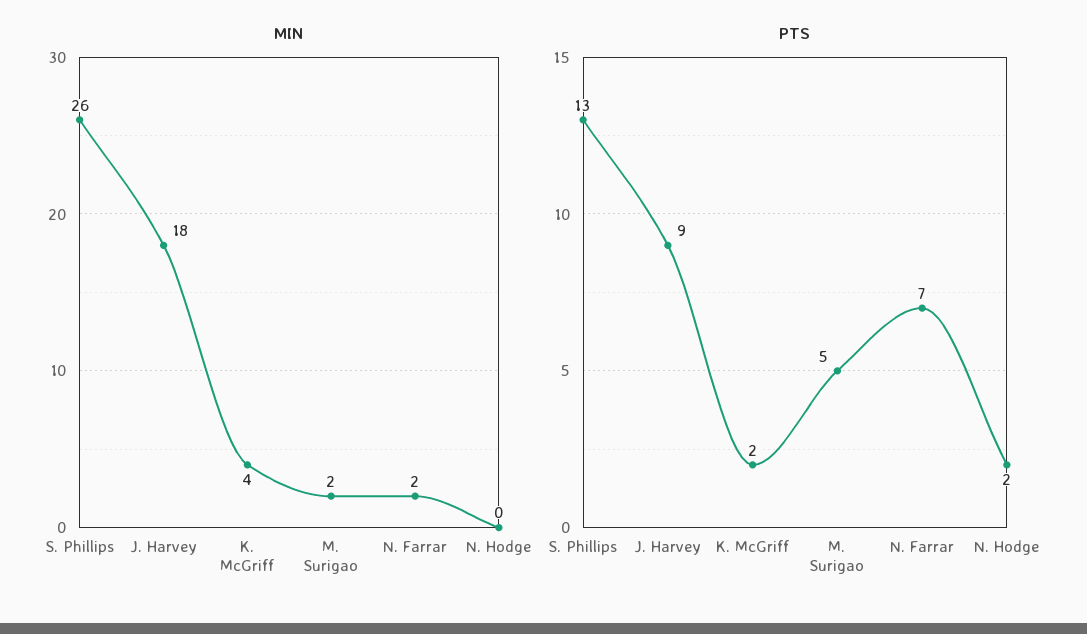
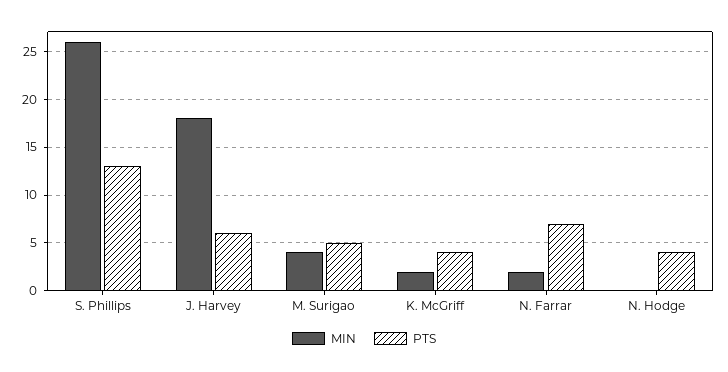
MIN, K. McGriff: 4 -> 2
MIN, M. Surigao: 2 -> 4
PTS, J. Harvey: 9 -> 6
PTS, K. McGriff: 2 -> 4
PTS, N. Hodge: 2 -> 4

